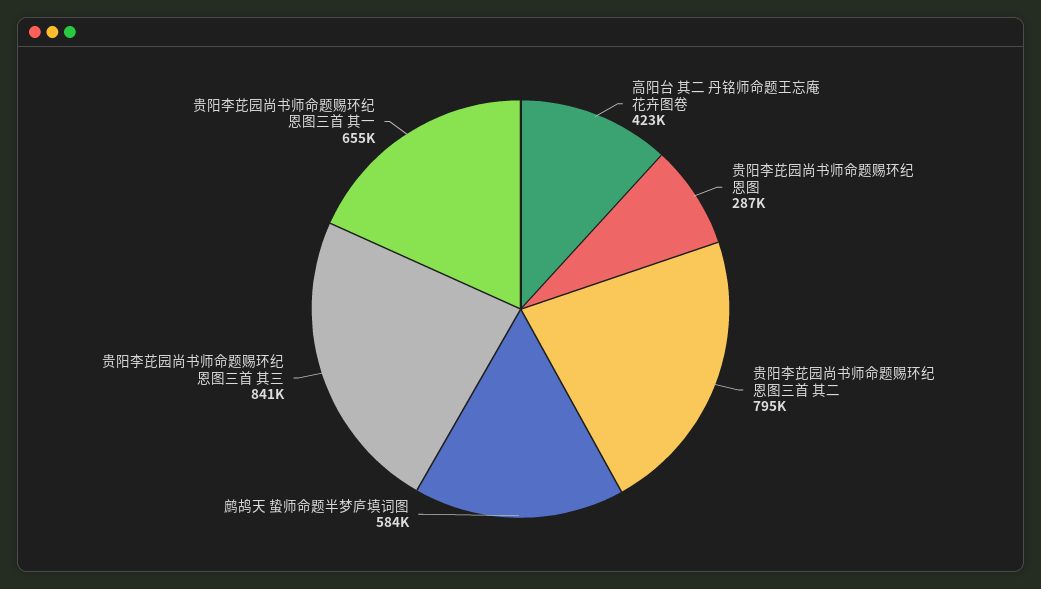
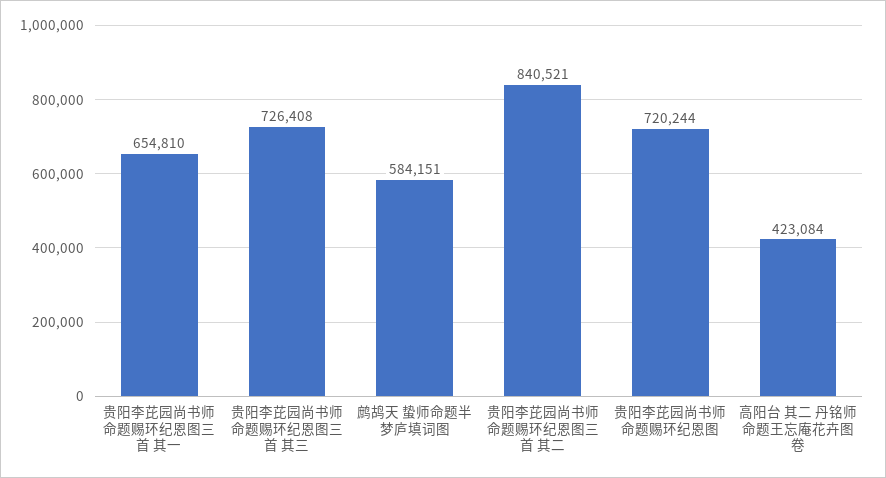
贵阳李芘园尚书师命题赐环纪恩图: 287000 -> 720244
贵阳李芘园尚书师命题赐环纪恩图三首 其二: 795000 -> 840521
贵阳李芘园尚书师命题赐环纪恩图三首 其三: 841000 -> 726408

